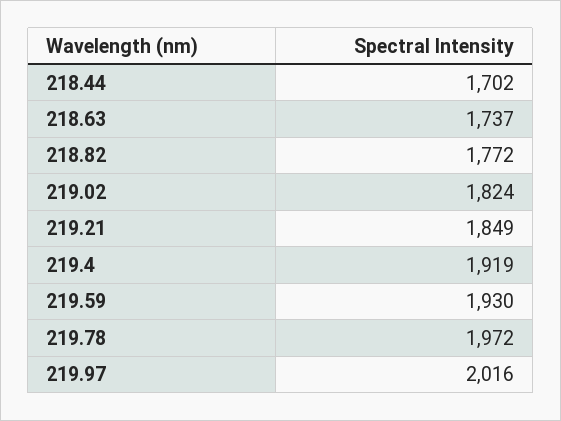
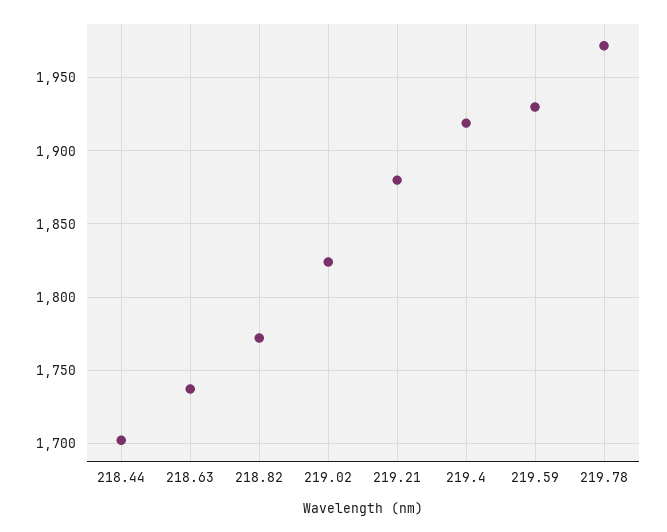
219.21: 1849 -> 1880
219.97: 2016 -> none

